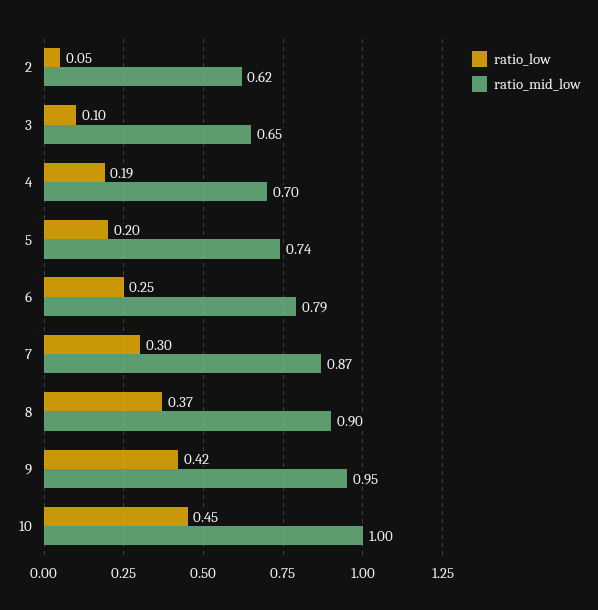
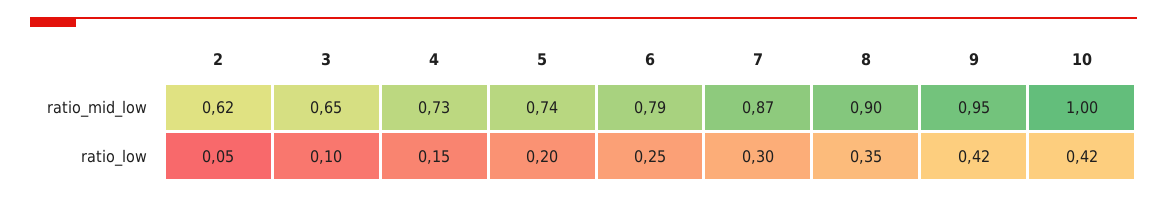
ratio_low, 4: 0.19 -> 0.15
ratio_mid_low, 4: 0.7 -> 0.73
ratio_low, 8: 0.37 -> 0.35
ratio_low, 10: 0.45 -> 0.42

